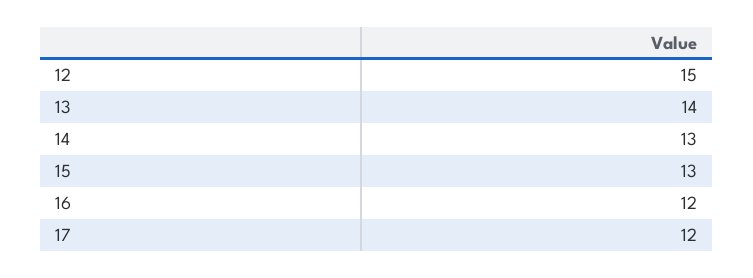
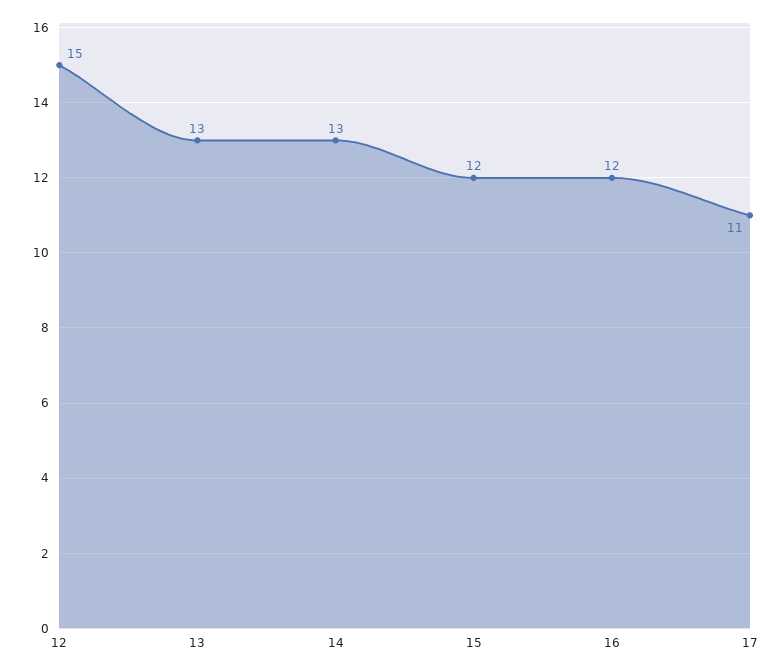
13: 14 -> 13
15: 13 -> 12
17: 12 -> 11

